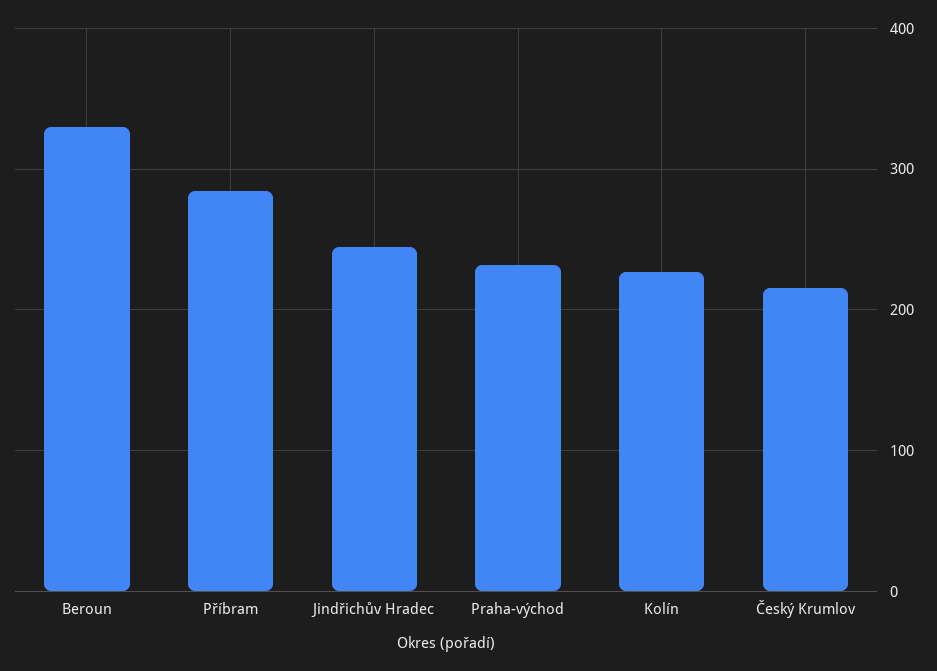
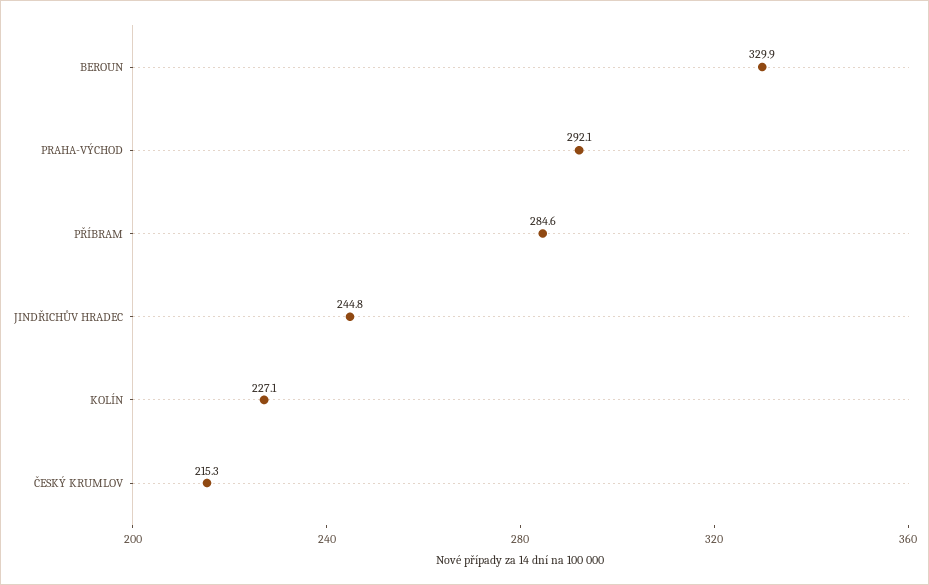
Praha-východ: 230 -> 292.1

